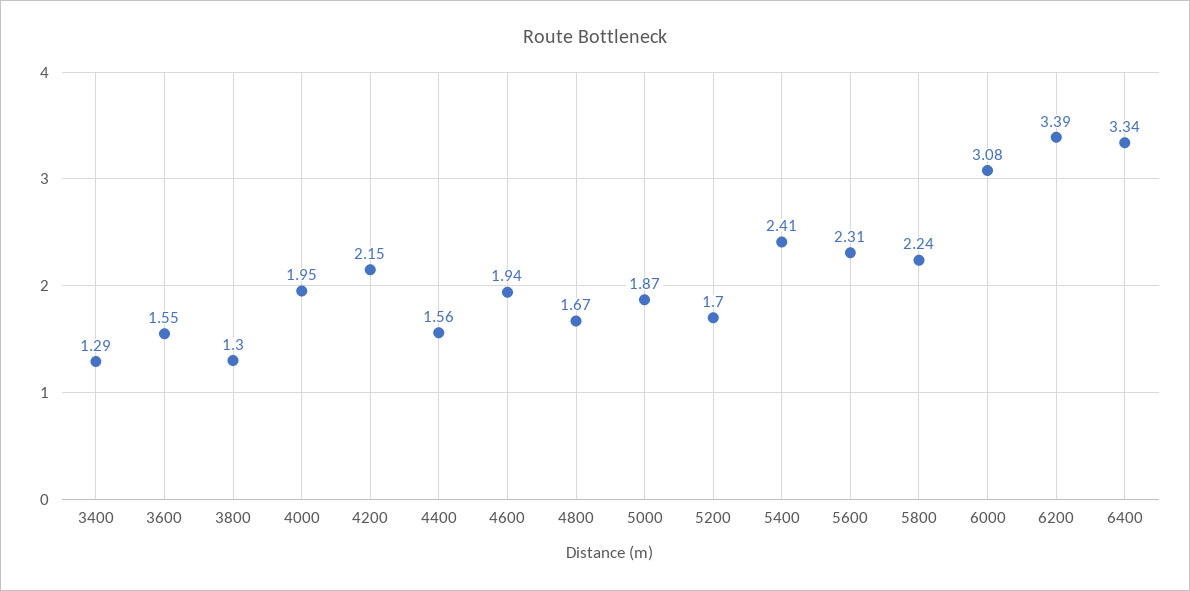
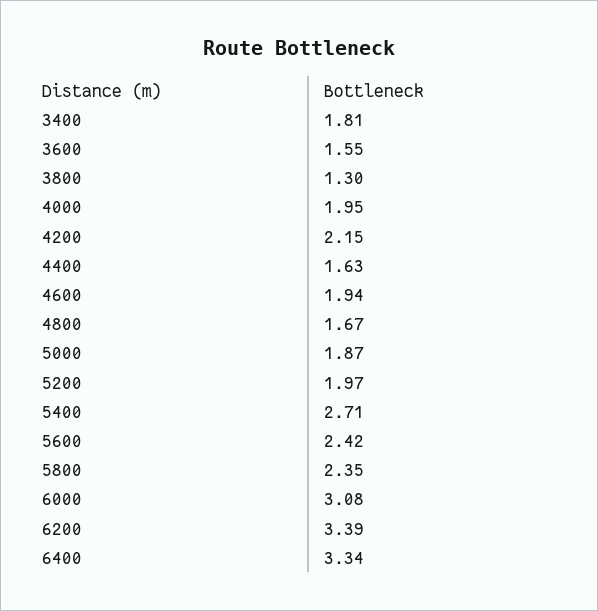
3400: 1.29 -> 1.81
4400: 1.56 -> 1.63
5200: 1.7 -> 1.97
5400: 2.41 -> 2.71
5600: 2.31 -> 2.42
5800: 2.24 -> 2.35

